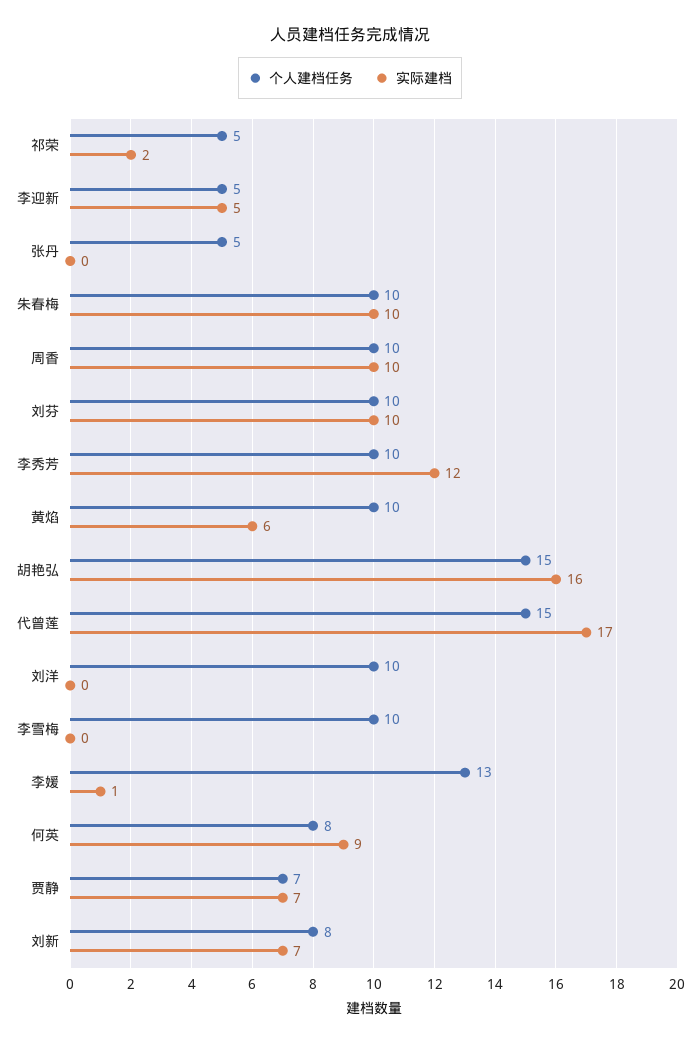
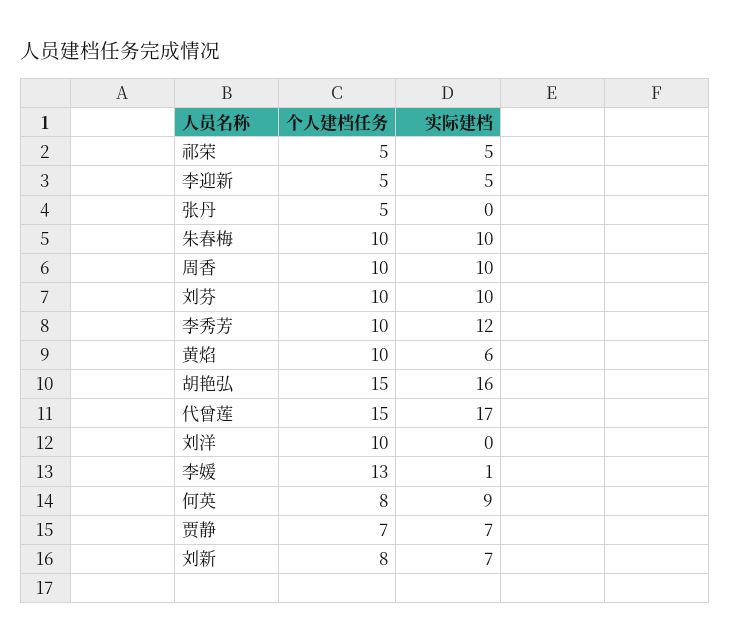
实际建档, 祁荣: 2 -> 5
个人建档任务, 李雪梅: 10 -> none
实际建档, 李雪梅: 0 -> none

